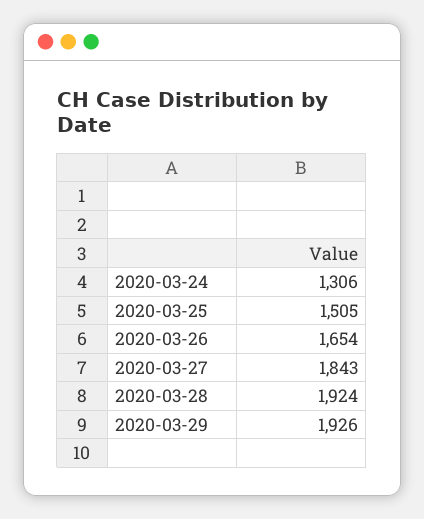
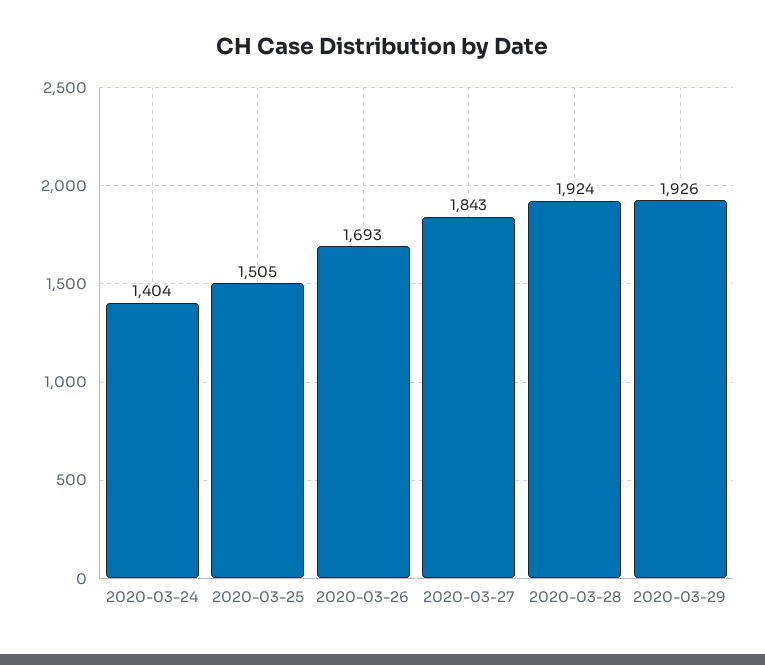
2020-03-24: 1306 -> 1404
2020-03-26: 1654 -> 1693

